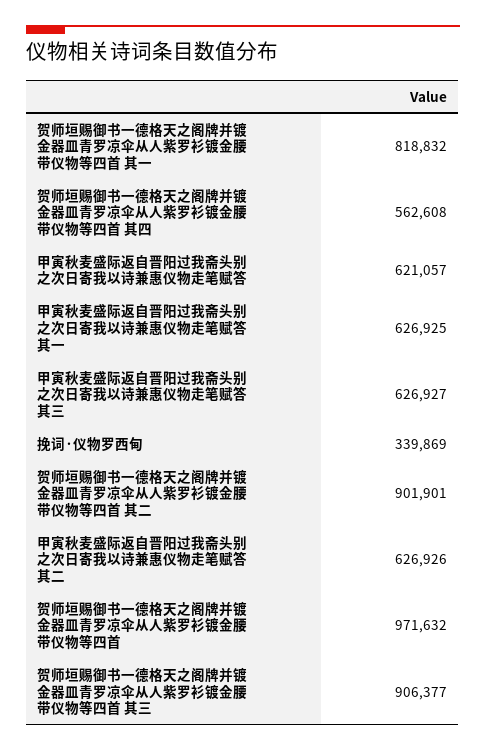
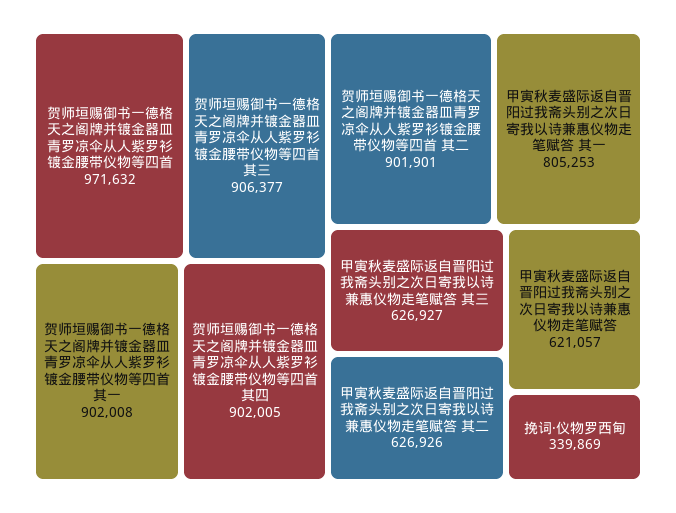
贺师垣赐御书一德格天之阁牌并镀金器皿青罗凉伞从人紫罗衫镀金腰带仪物等四首 其一: 818832 -> 902008
贺师垣赐御书一德格天之阁牌并镀金器皿青罗凉伞从人紫罗衫镀金腰带仪物等四首 其四: 562608 -> 902005
甲寅秋麦盛际返自晋阳过我斋头别之次日寄我以诗兼惠仪物走笔赋答 其一: 626925 -> 805253

